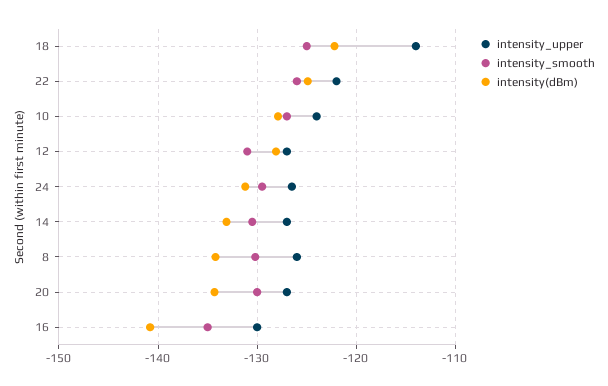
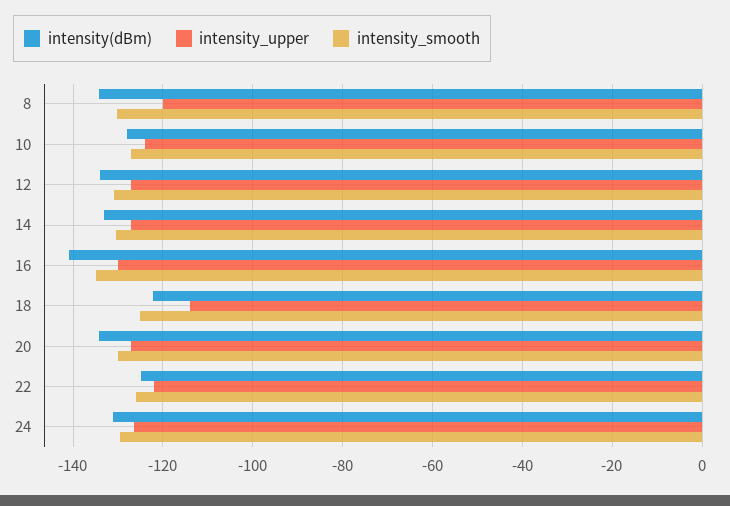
intensity(dBm), 12: -128 -> -134
intensity_upper, 8: -126 -> -120

